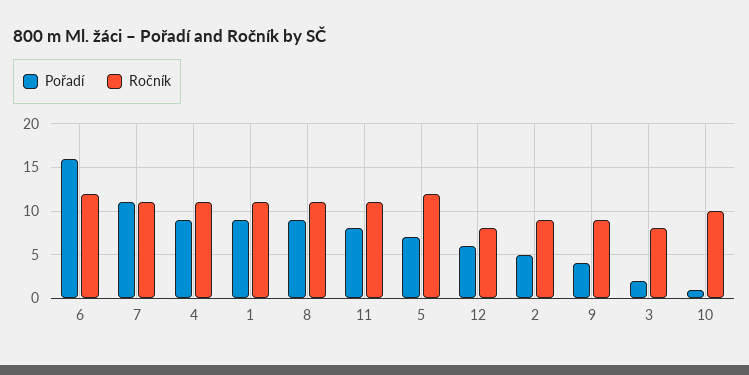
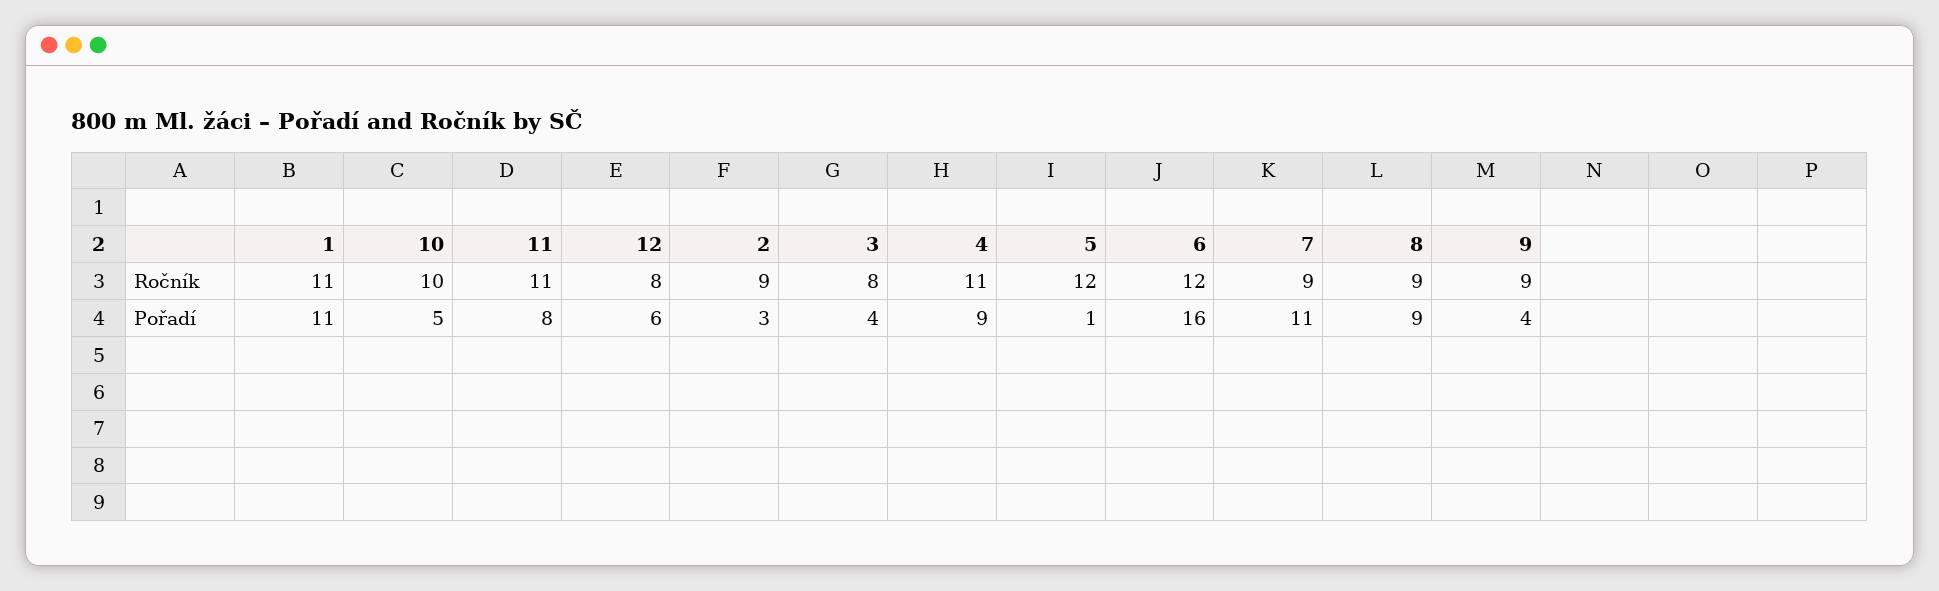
Ročník, 7: 11 -> 9
Pořadí, 1: 9 -> 11
Ročník, 8: 11 -> 9
Pořadí, 5: 7 -> 1
Pořadí, 2: 5 -> 3
Pořadí, 3: 2 -> 4
Pořadí, 10: 1 -> 5

